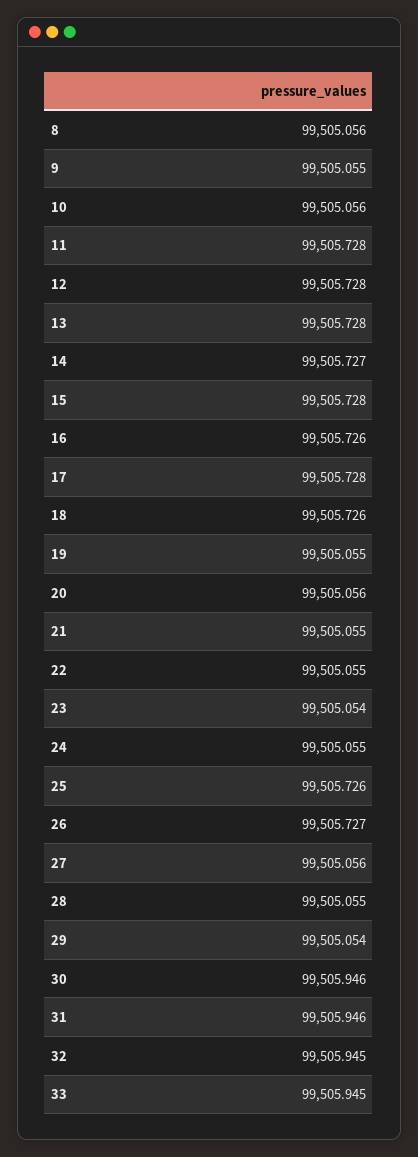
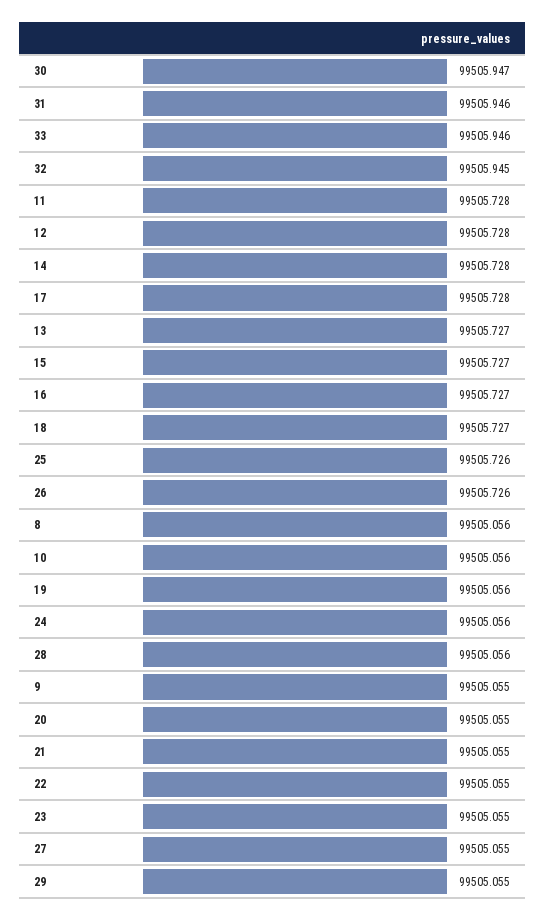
13: 99505.728 -> 99505.727
14: 99505.727 -> 99505.728
15: 99505.728 -> 99505.727
16: 99505.726 -> 99505.727
18: 99505.726 -> 99505.727
19: 99505.055 -> 99505.056
20: 99505.056 -> 99505.055
23: 99505.054 -> 99505.055
24: 99505.055 -> 99505.056
26: 99505.727 -> 99505.726
27: 99505.056 -> 99505.055
28: 99505.055 -> 99505.056
29: 99505.054 -> 99505.055
30: 99505.946 -> 99505.947
33: 99505.945 -> 99505.946

